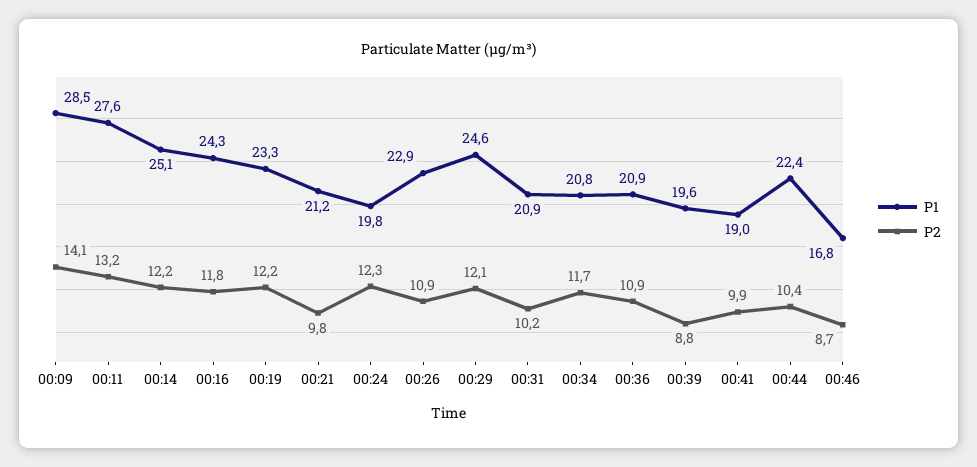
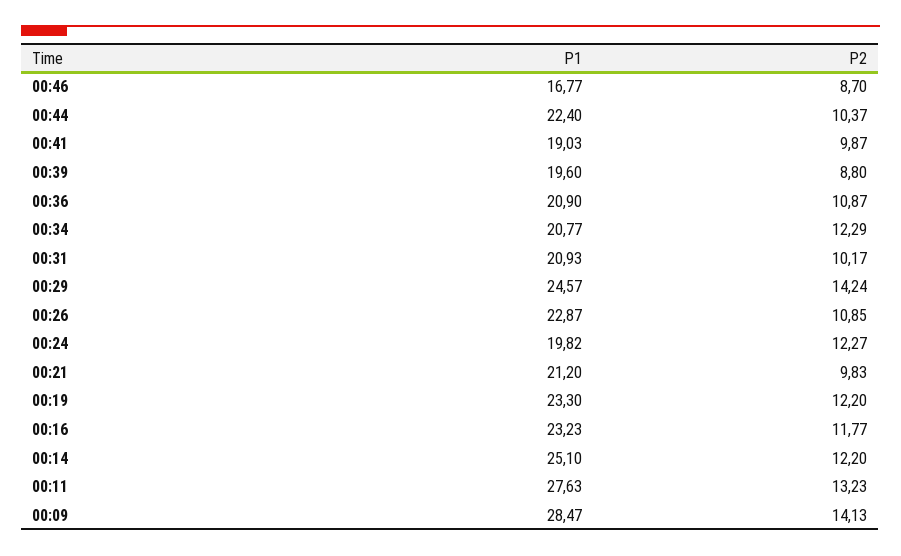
P1, 00:16: 24.3 -> 23.23
P2, 00:29: 12.1 -> 14.24
P2, 00:34: 11.7 -> 12.29

